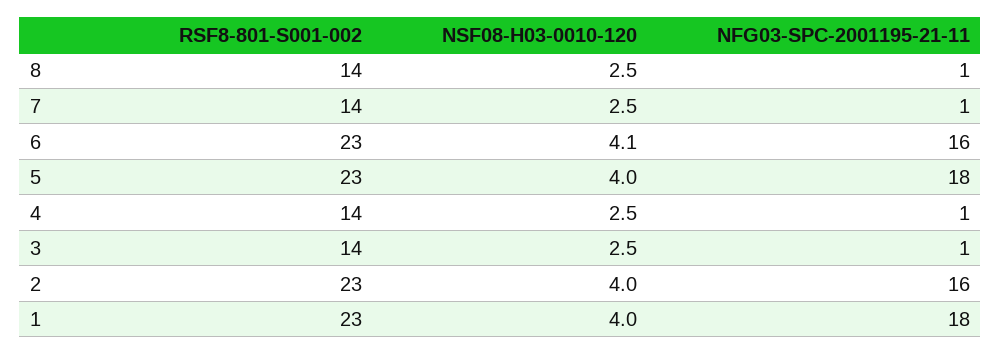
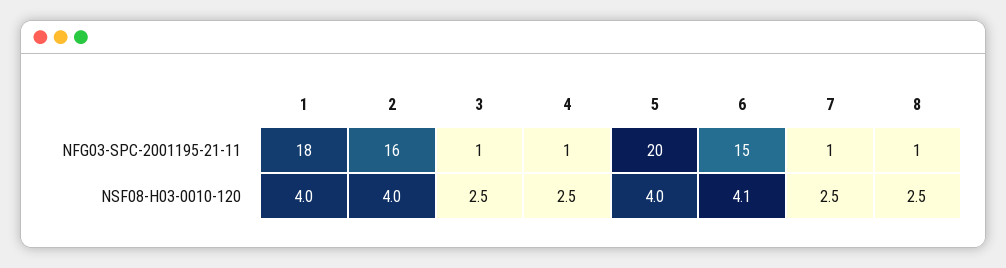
RSF8-801-S001-002, 8: 14 -> none
RSF8-801-S001-002, 7: 14 -> none
RSF8-801-S001-002, 6: 23 -> none
NFG03-SPC-2001195-21-11, 6: 16 -> 15
RSF8-801-S001-002, 5: 23 -> none
NFG03-SPC-2001195-21-11, 5: 18 -> 20
RSF8-801-S001-002, 4: 14 -> none
RSF8-801-S001-002, 3: 14 -> none
RSF8-801-S001-002, 2: 23 -> none
RSF8-801-S001-002, 1: 23 -> none

